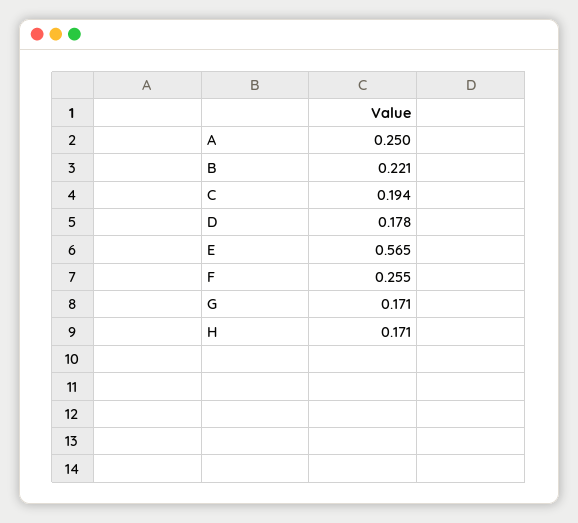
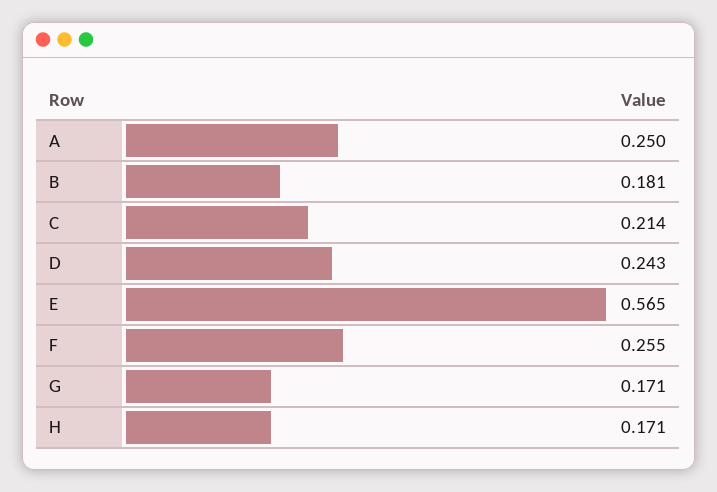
B: 0.221 -> 0.181
C: 0.194 -> 0.214
D: 0.178 -> 0.243

